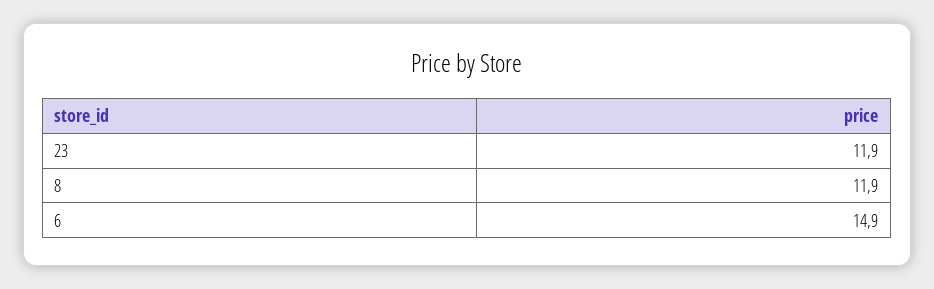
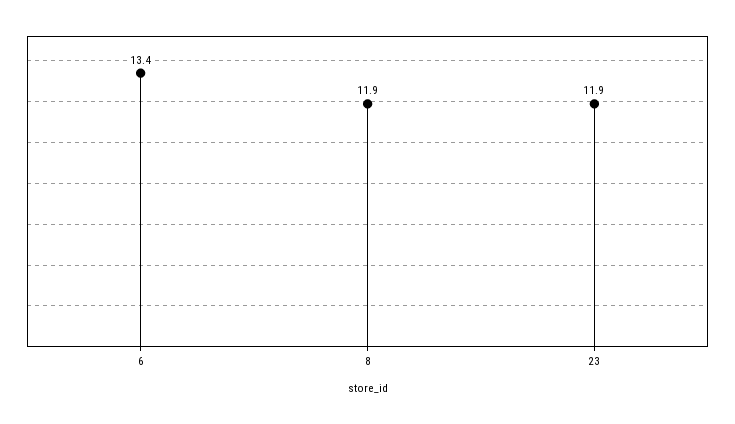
6: 14.9 -> 13.4

